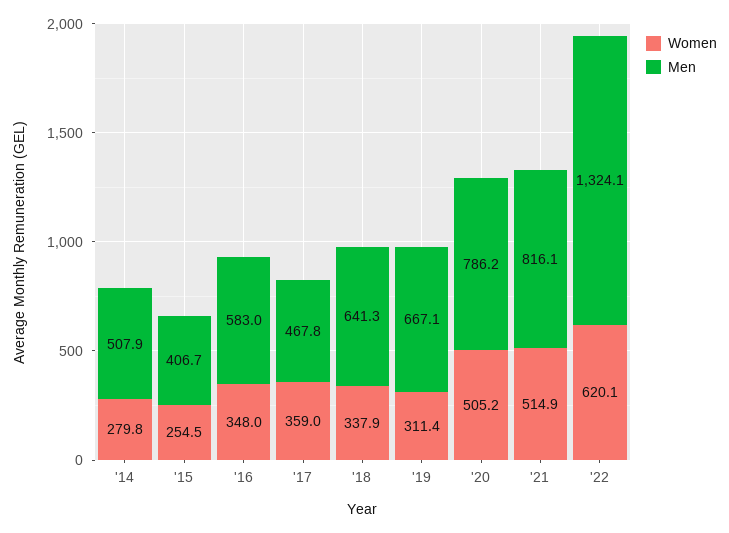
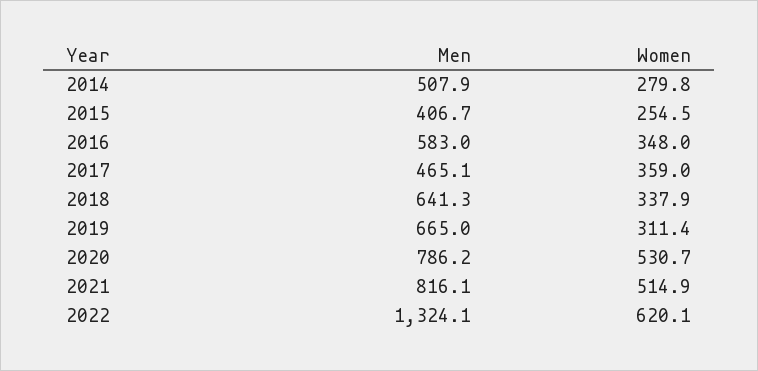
Men, '17: 467.8 -> 465.1
Men, '19: 667.1 -> 665
Women, '20: 505.2 -> 530.7

